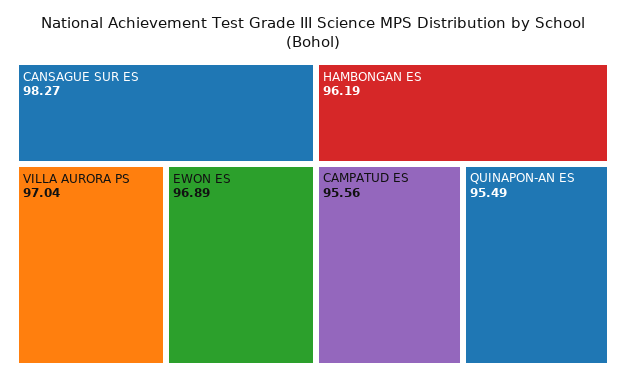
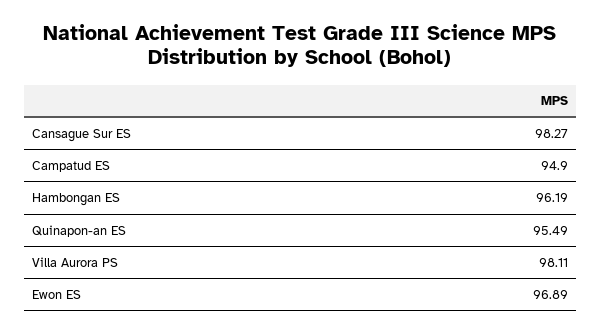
VILLA AURORA PS: 97.04 -> 98.11
CAMPATUD ES: 95.56 -> 94.9

